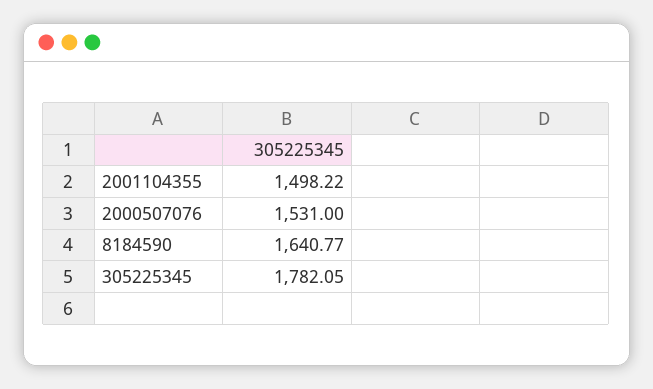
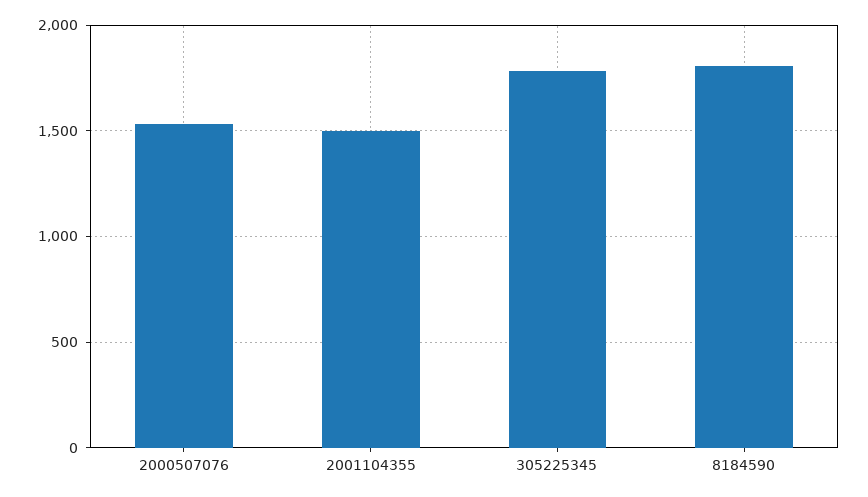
8184590: 1640.77 -> 1800

